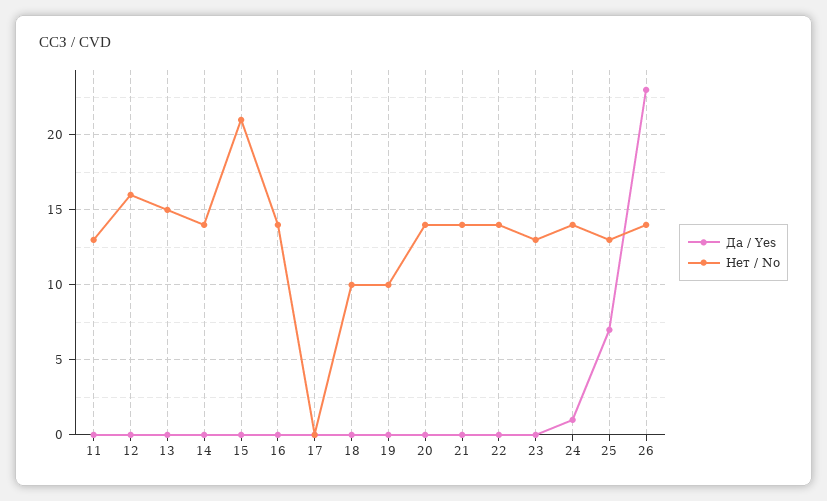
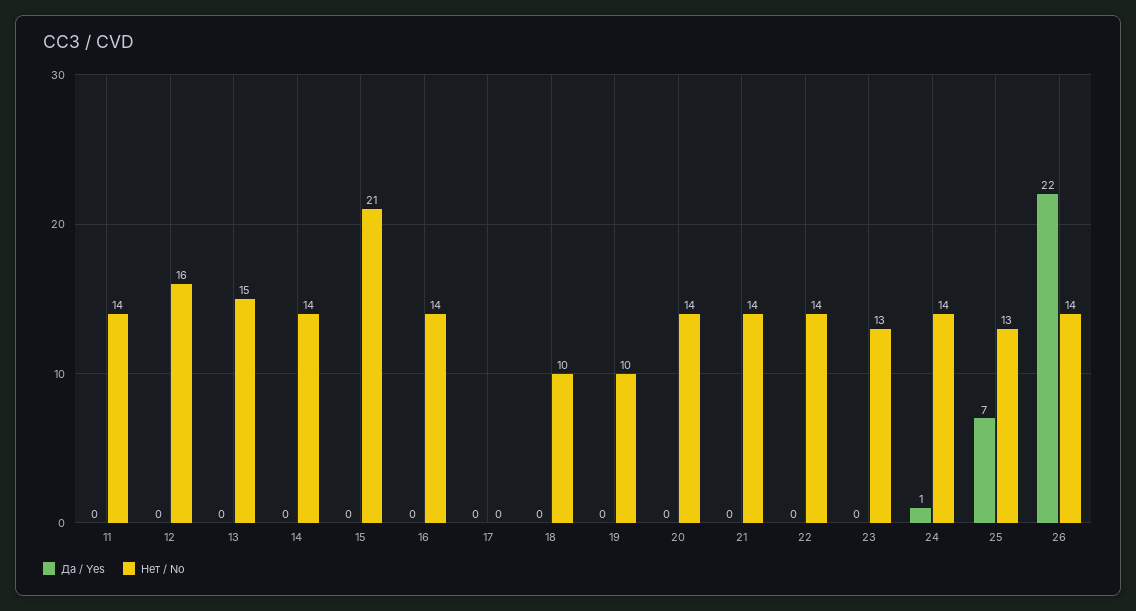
Нет / No, 11: 13 -> 14
Да / Yes, 26: 23 -> 22

